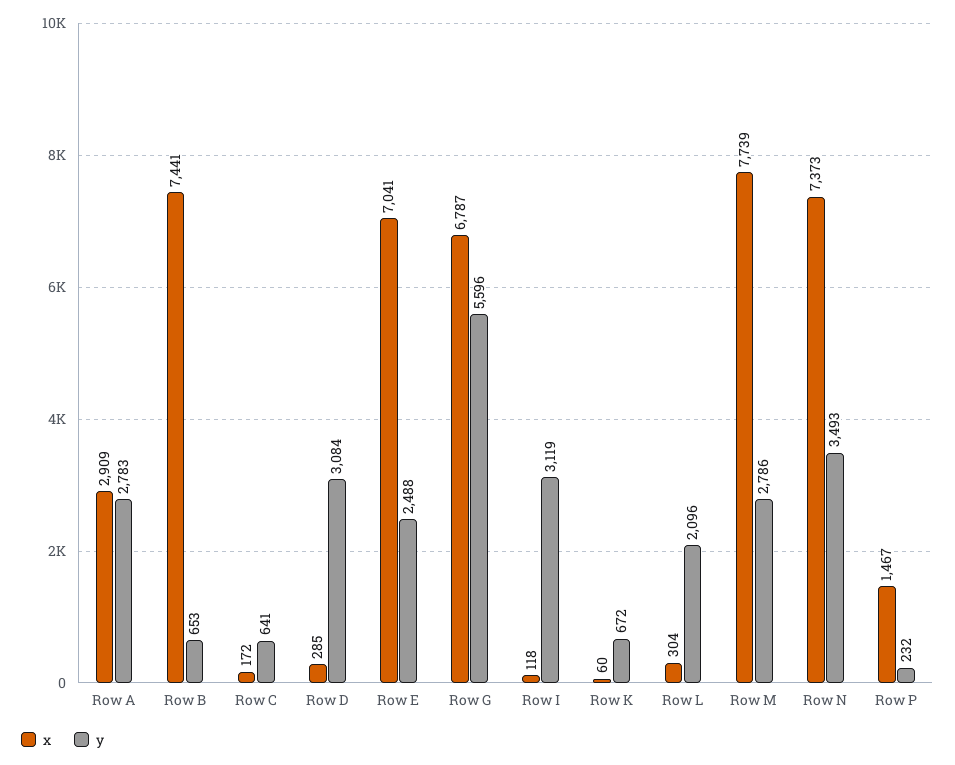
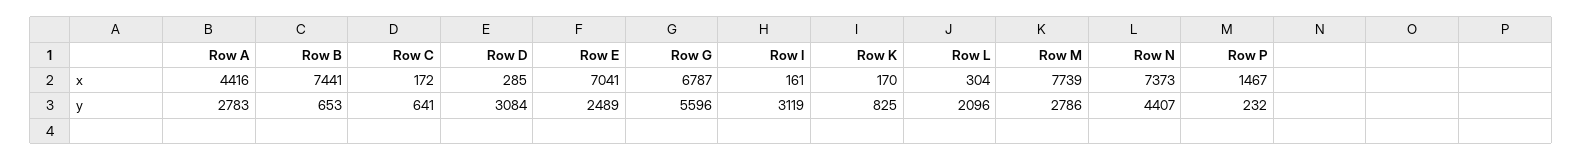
x, Row A: 2909 -> 4416
y, Row E: 2488 -> 2489
x, Row I: 118 -> 161
x, Row K: 60 -> 170
y, Row K: 672 -> 825
y, Row N: 3493 -> 4407

